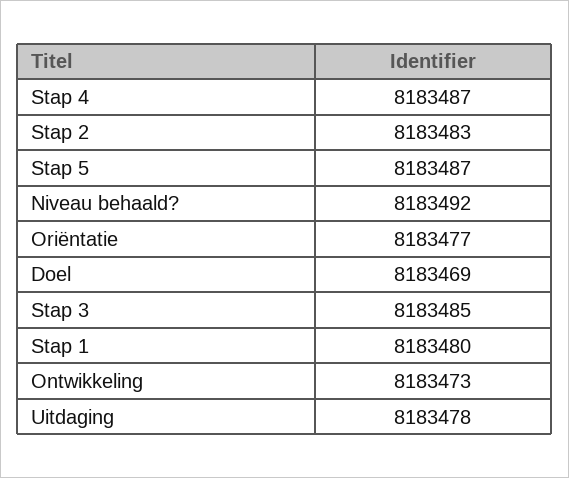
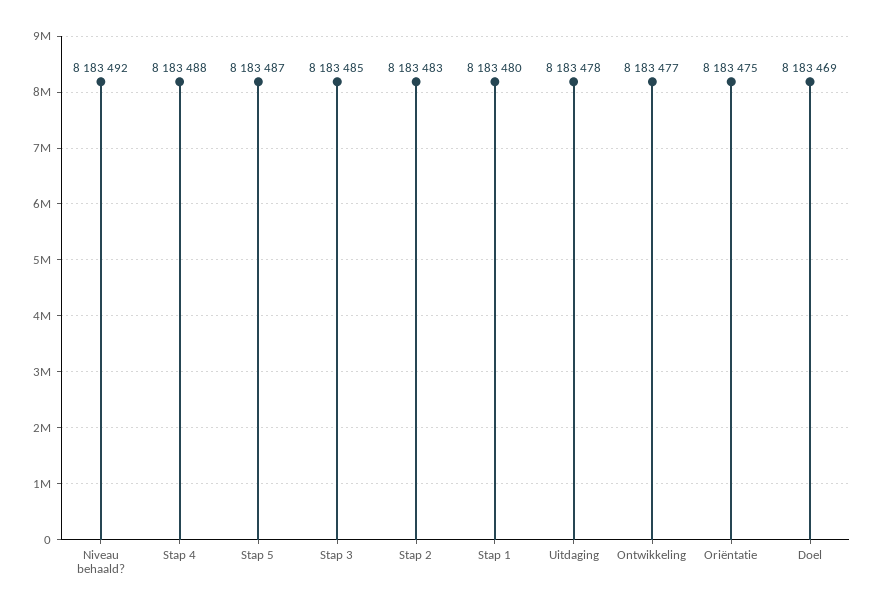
Stap 4: 8183487 -> 8183488
Oriëntatie: 8183477 -> 8183475
Ontwikkeling: 8183473 -> 8183477

